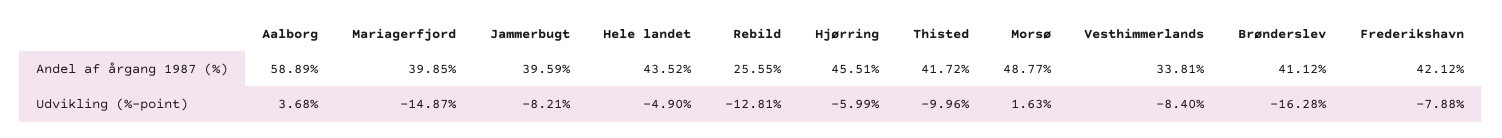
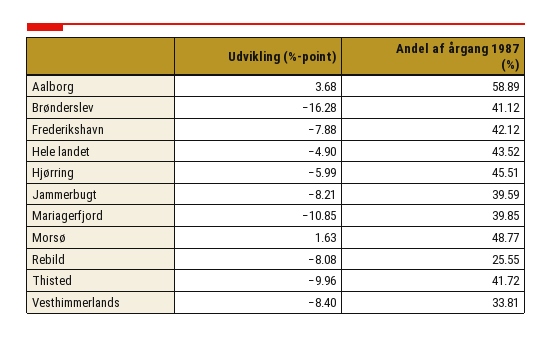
Mariagerfjord, Udvikling (%-point): -14.87 -> -10.85
Rebild, Udvikling (%-point): -12.81 -> -8.08

